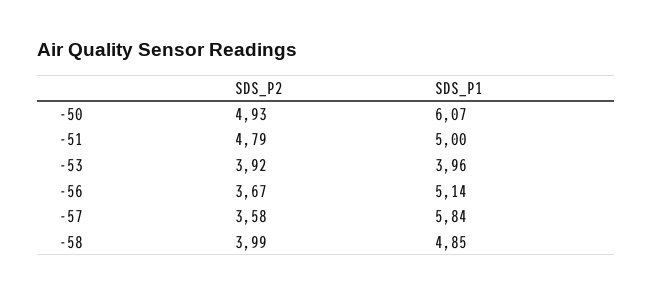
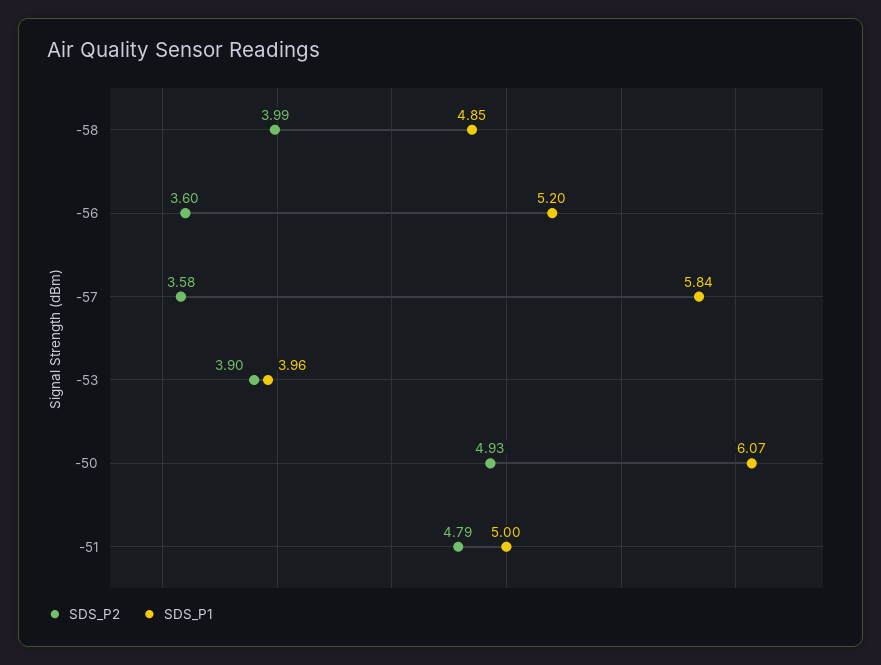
SDS_P2, -53: 3.92 -> 3.9
SDS_P2, -56: 3.67 -> 3.6
SDS_P1, -56: 5.14 -> 5.2

